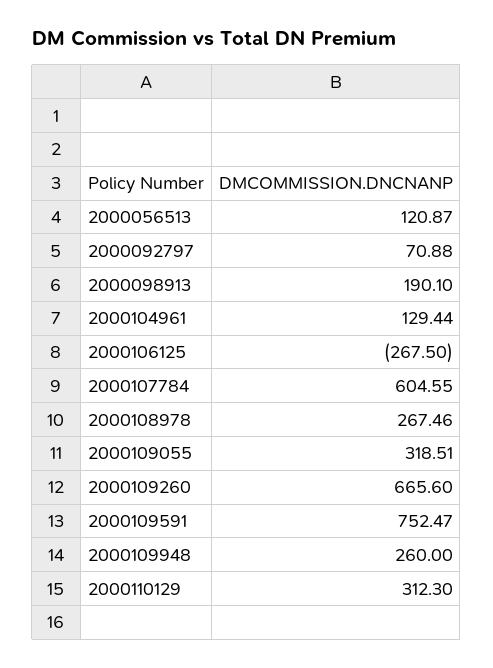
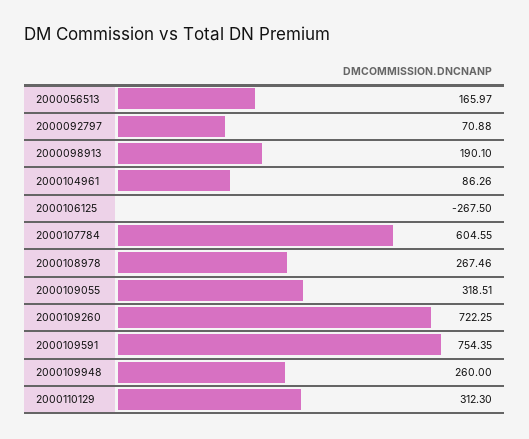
2000056513: 120.87 -> 165.97
2000104961: 129.44 -> 86.26
2000109260: 665.6 -> 722.25
2000109591: 752.47 -> 754.35

